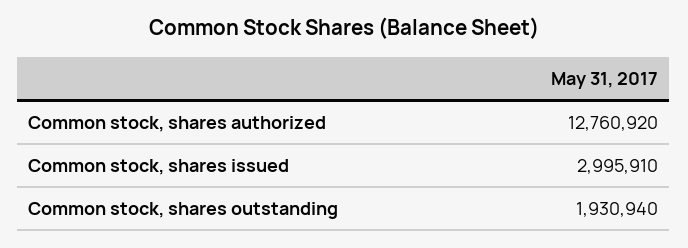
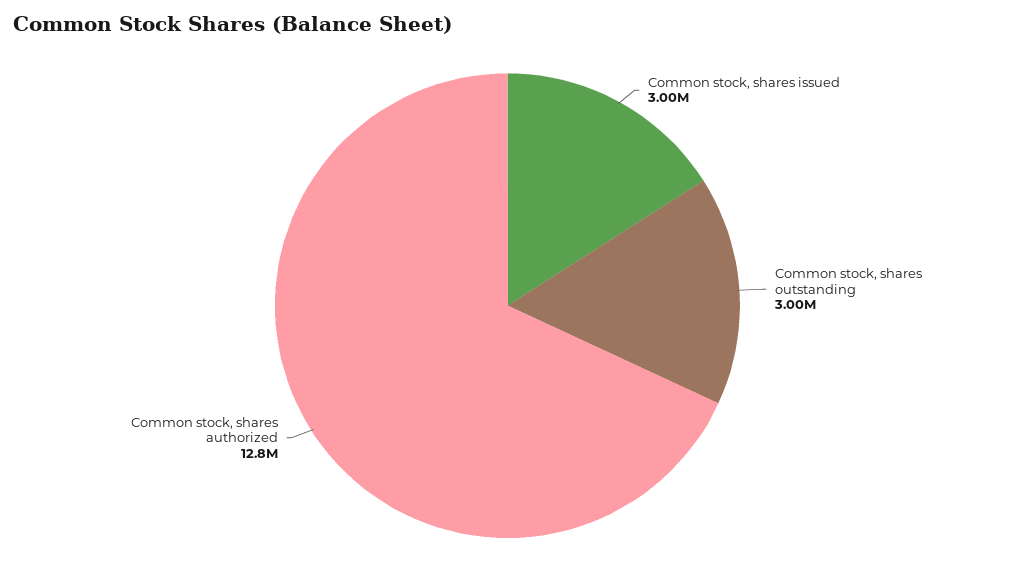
Common stock, shares outstanding: 1930940 -> 3000000

